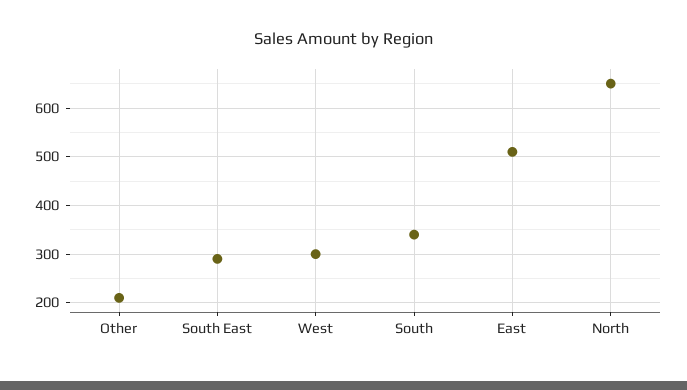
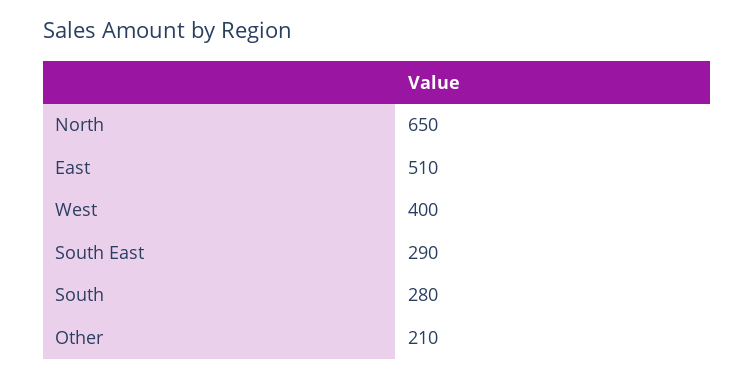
West: 300 -> 400
South: 340 -> 280

